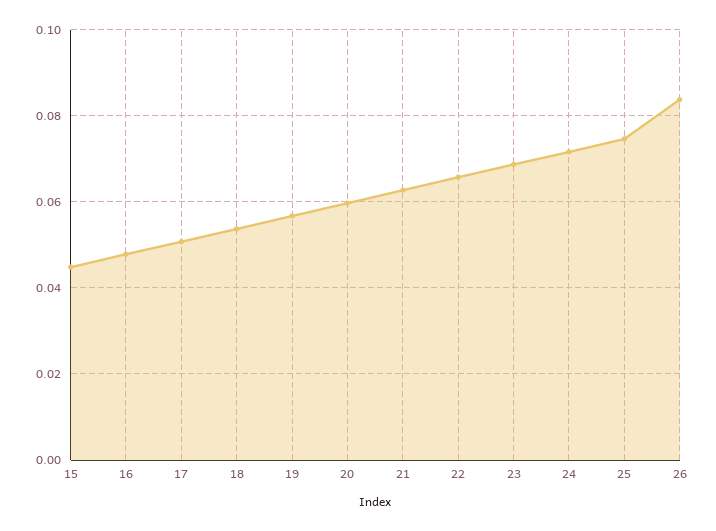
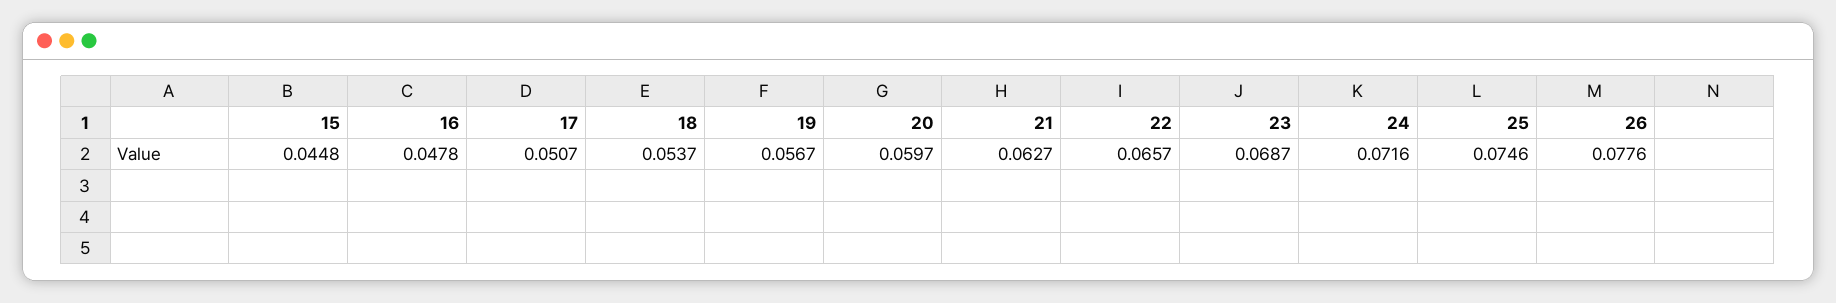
26: 0.084 -> 0.0776

